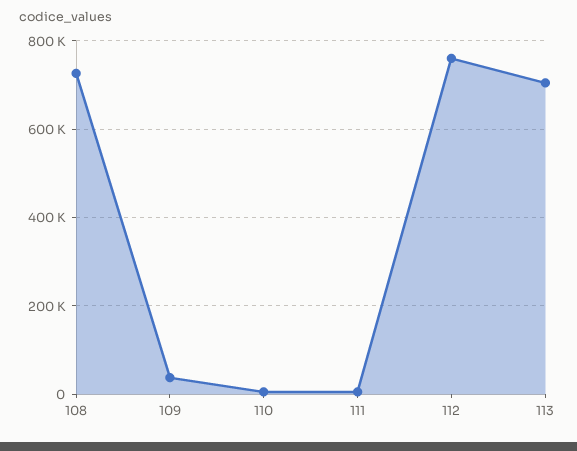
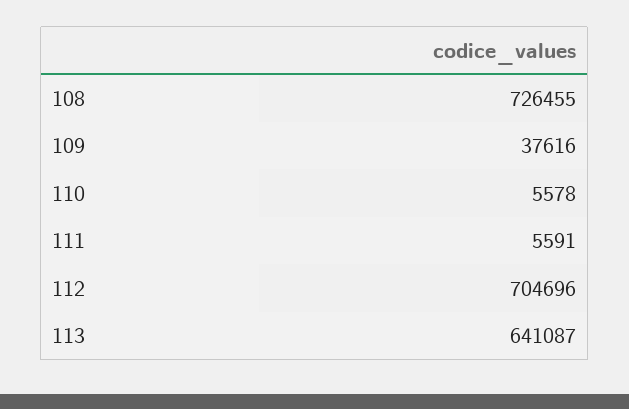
112: 760000 -> 704696
113: 700000 -> 641087

